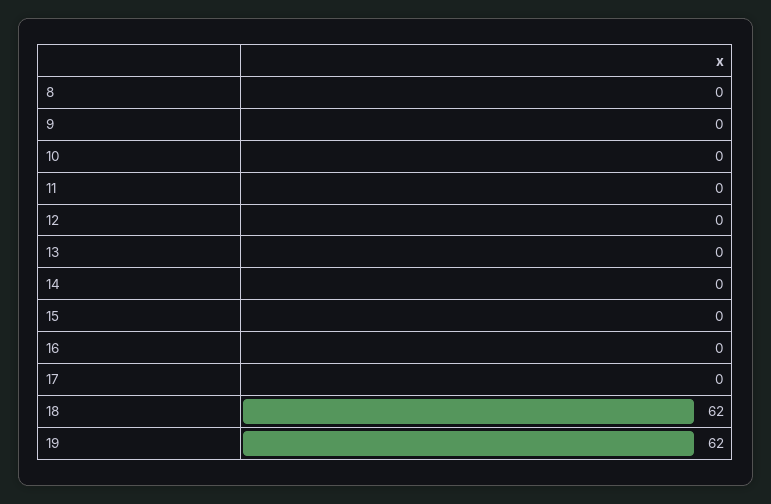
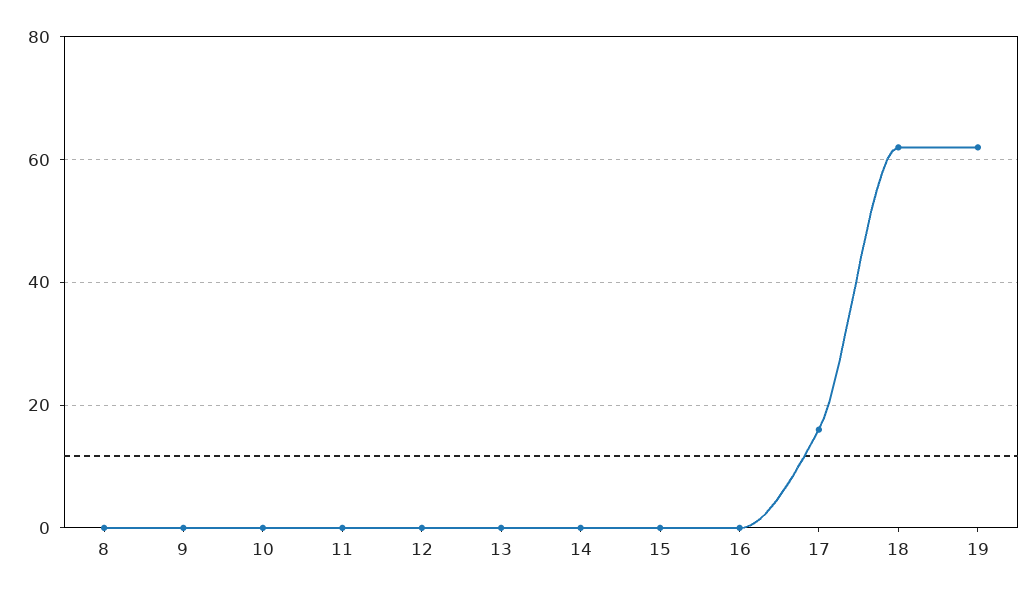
17: 0 -> 15

